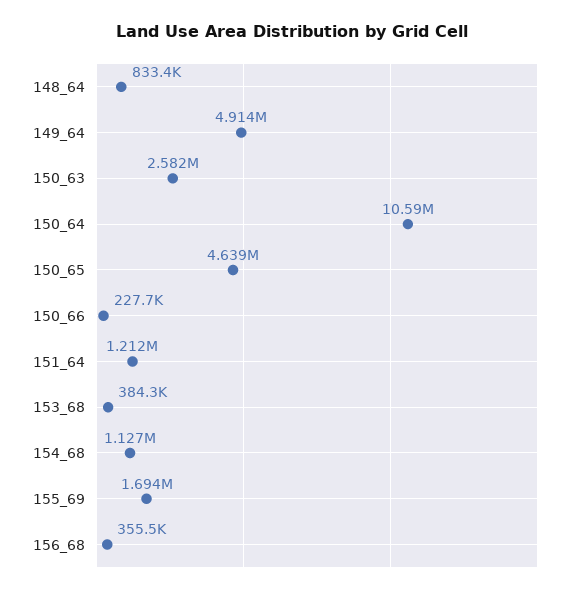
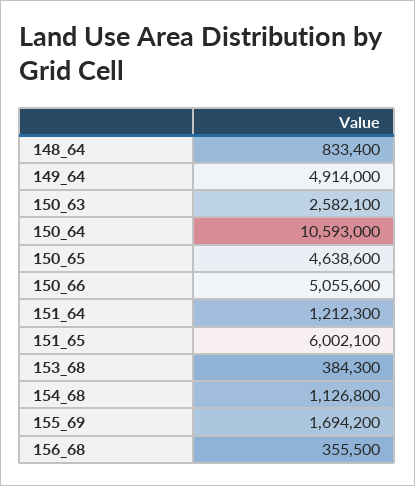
150_66: 227700 -> 5055600
151_65: none -> 6002100

